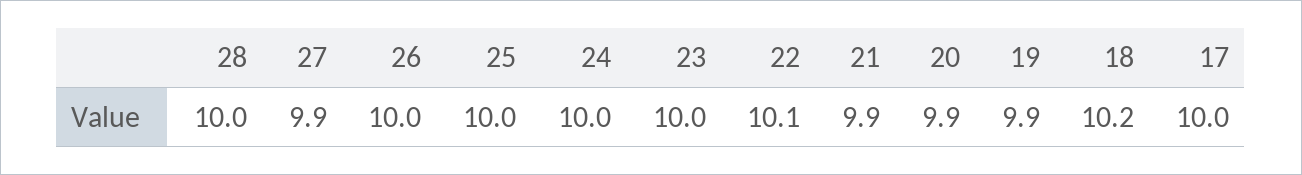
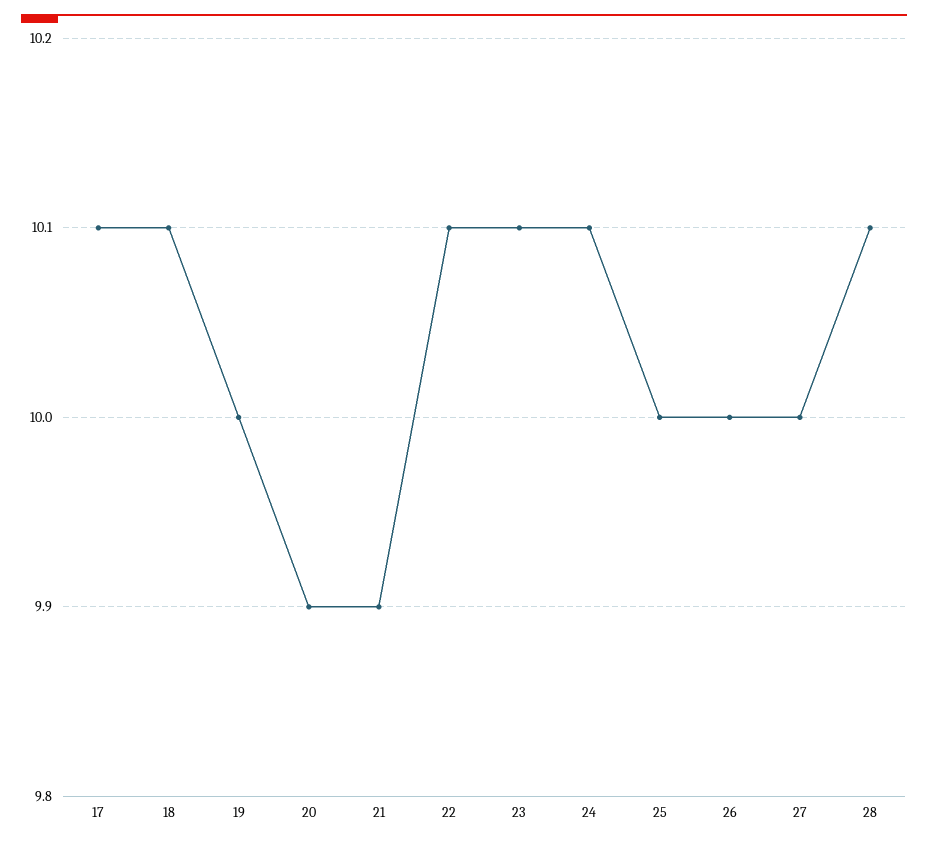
28: 10 -> 10.1
27: 9.9 -> 10
24: 10 -> 10.1
23: 10 -> 10.1
19: 9.9 -> 10
18: 10.2 -> 10.1
17: 10 -> 10.1

